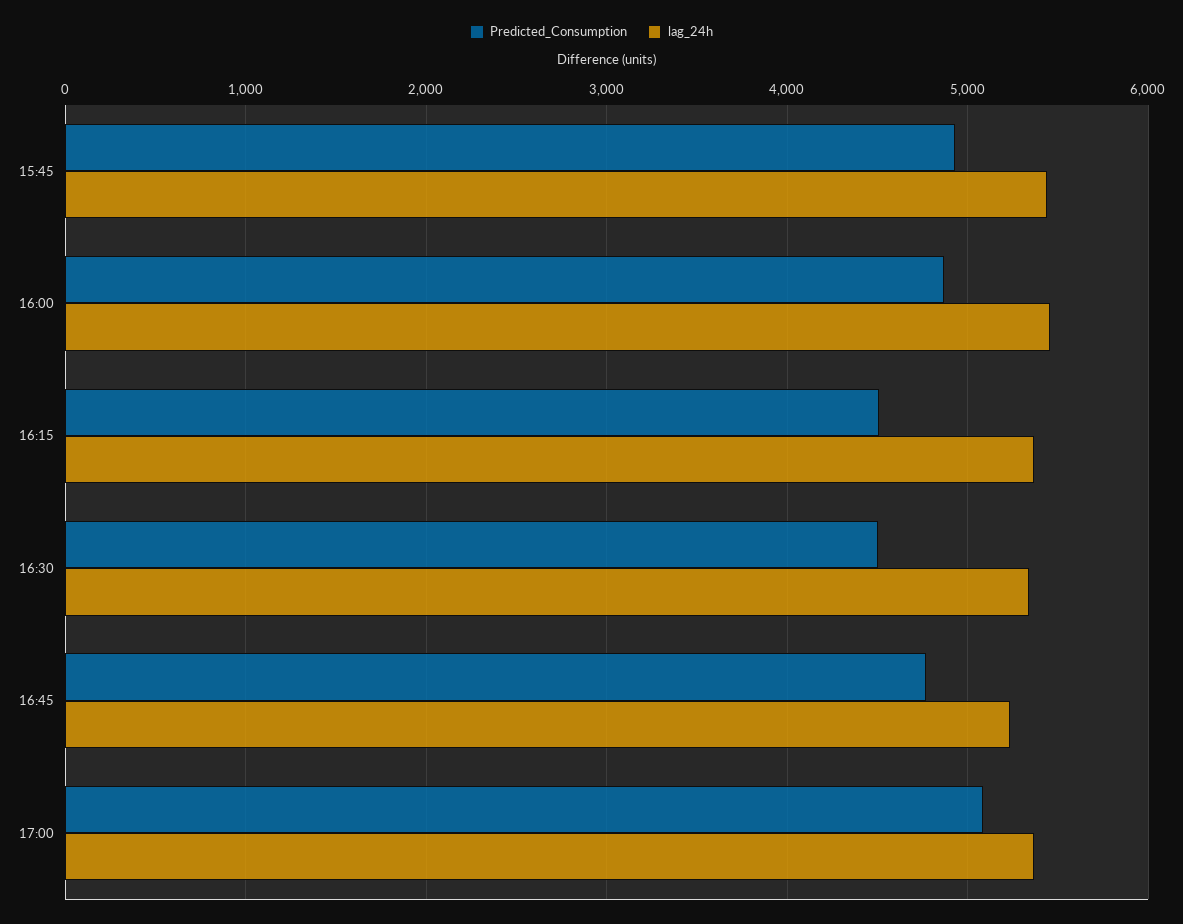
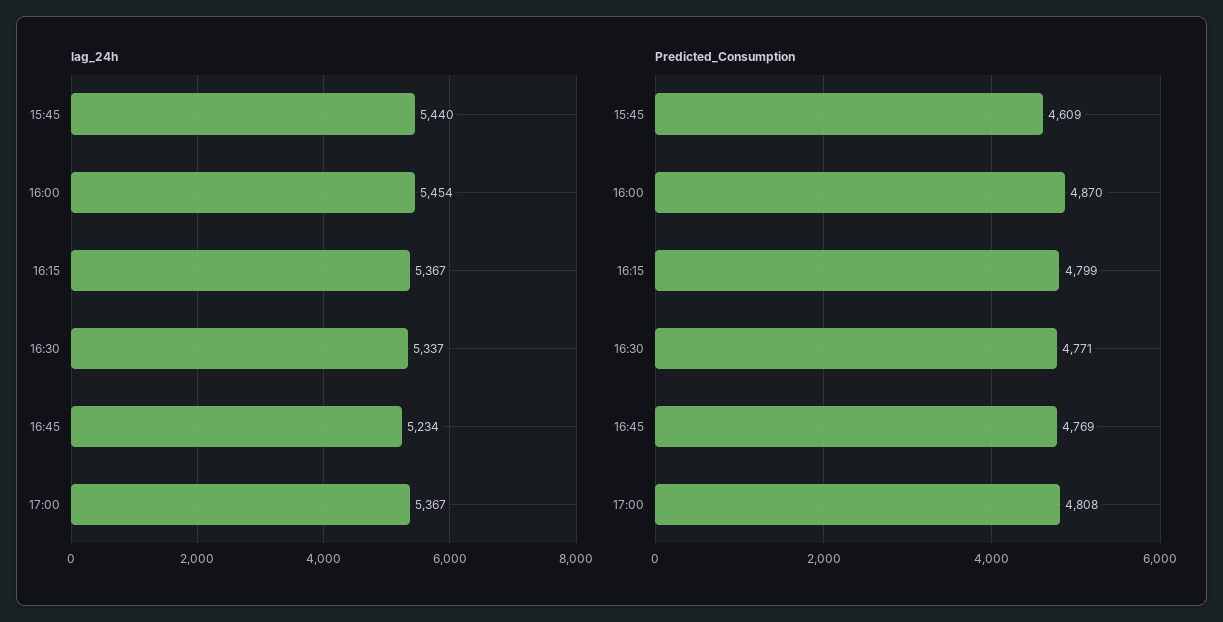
Predicted_Consumption, 15:45: 4900 -> 4609
Predicted_Consumption, 16:15: 4500 -> 4799
Predicted_Consumption, 16:30: 4500 -> 4771
Predicted_Consumption, 17:00: 5100 -> 4808

